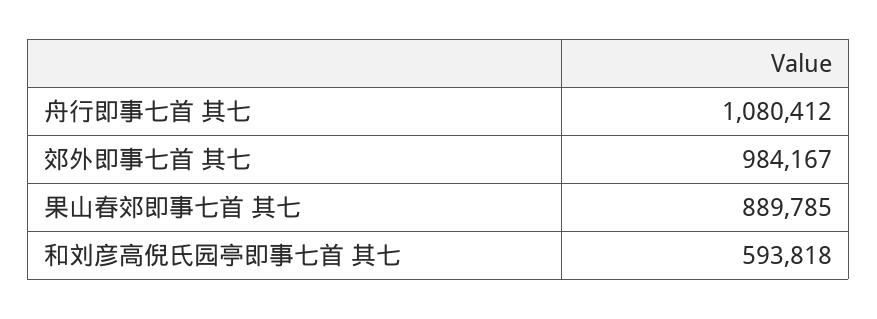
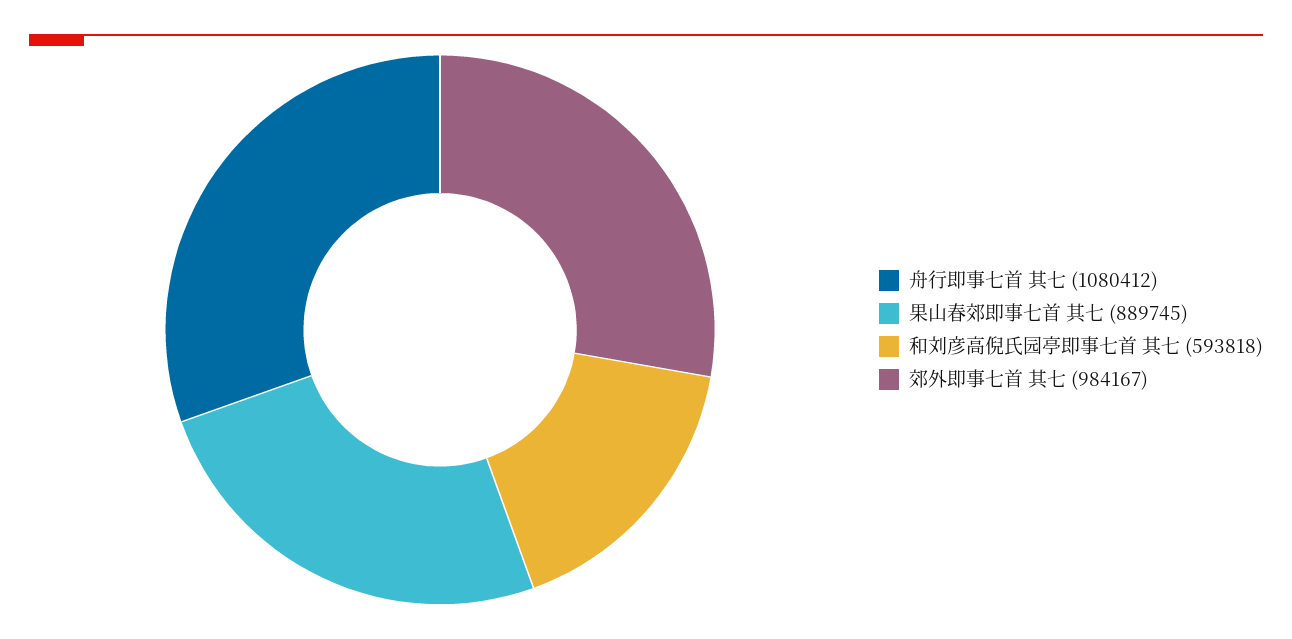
果山春郊即事七首 其七: 889785 -> 889745

